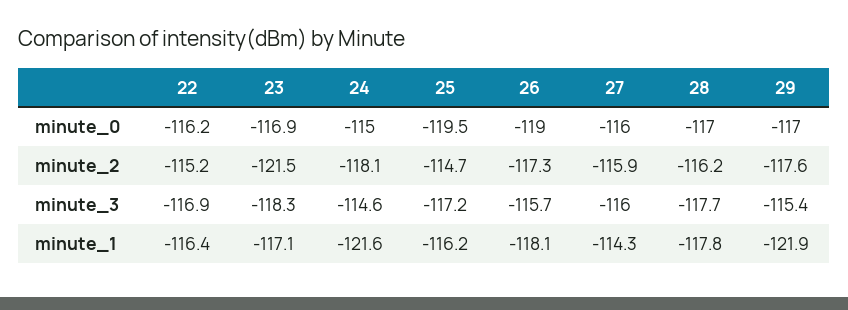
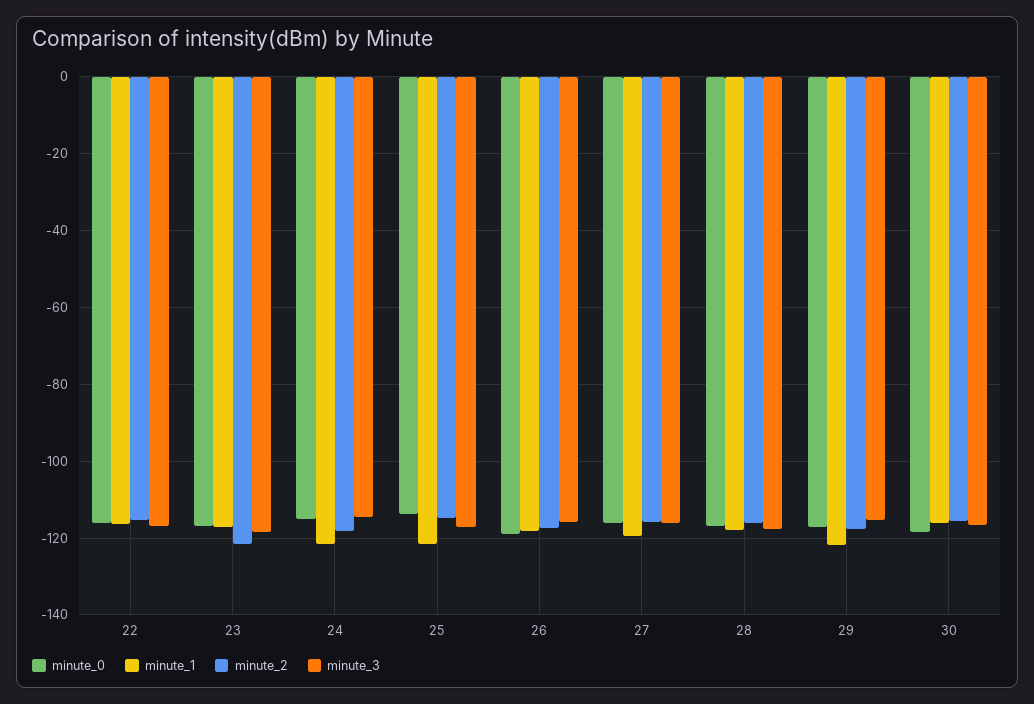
minute_0, 25: -119.5 -> -114
minute_1, 25: -116.2 -> -122
minute_1, 27: -114.3 -> -120
minute_0, 30: none -> -118
minute_1, 30: none -> -116
minute_2, 30: none -> -116
minute_3, 30: none -> -116

